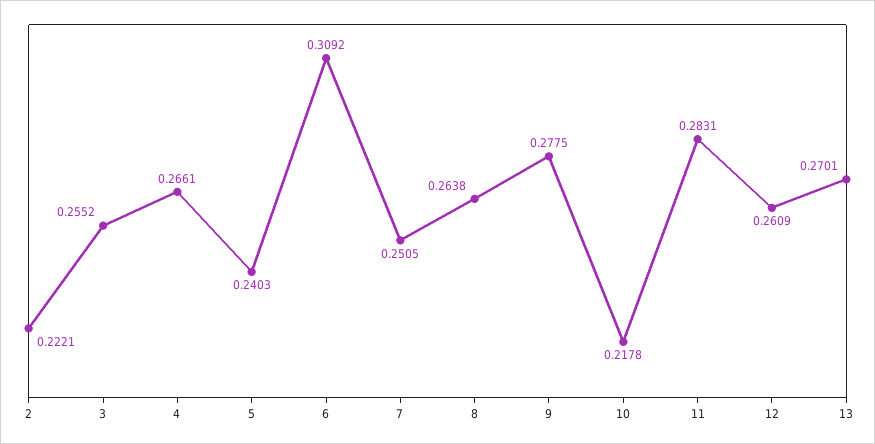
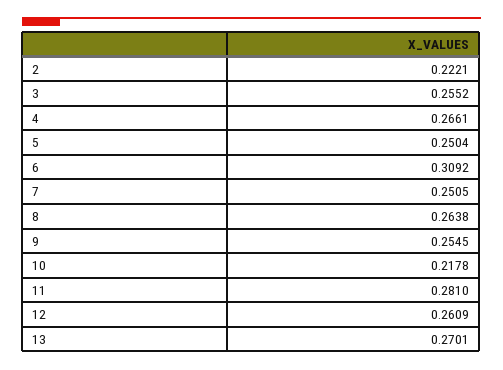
5: 0.2403 -> 0.2504
9: 0.2775 -> 0.2545
11: 0.2831 -> 0.281

